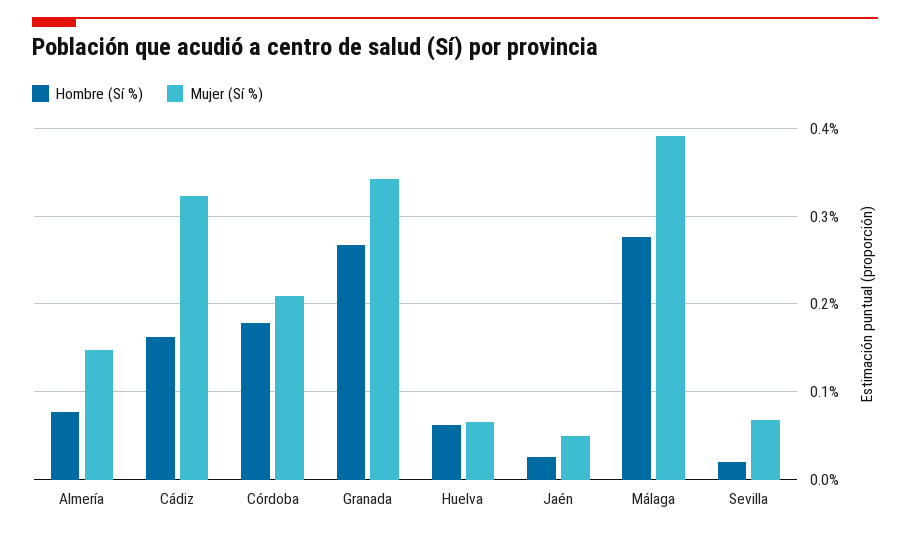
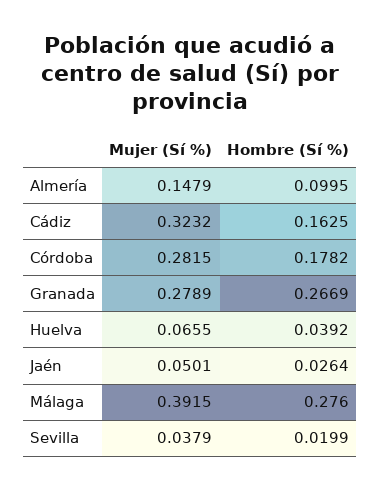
Hombre (Sí %), Almería: 0.08 -> 0.0995
Mujer (Sí %), Córdoba: 0.21 -> 0.2815
Mujer (Sí %), Granada: 0.34 -> 0.2789
Hombre (Sí %), Huelva: 0.06 -> 0.0392
Mujer (Sí %), Sevilla: 0.07 -> 0.0379

